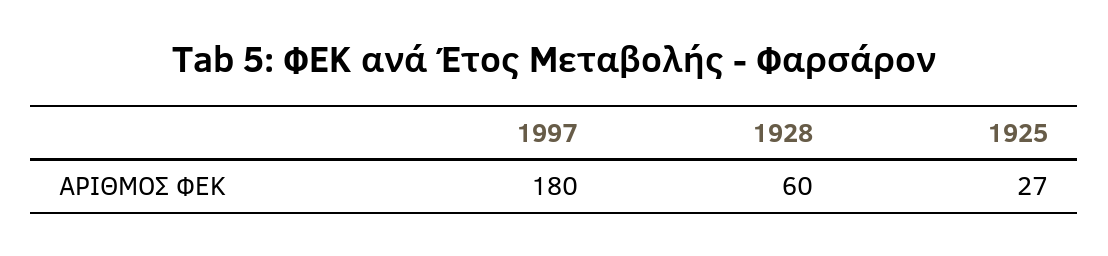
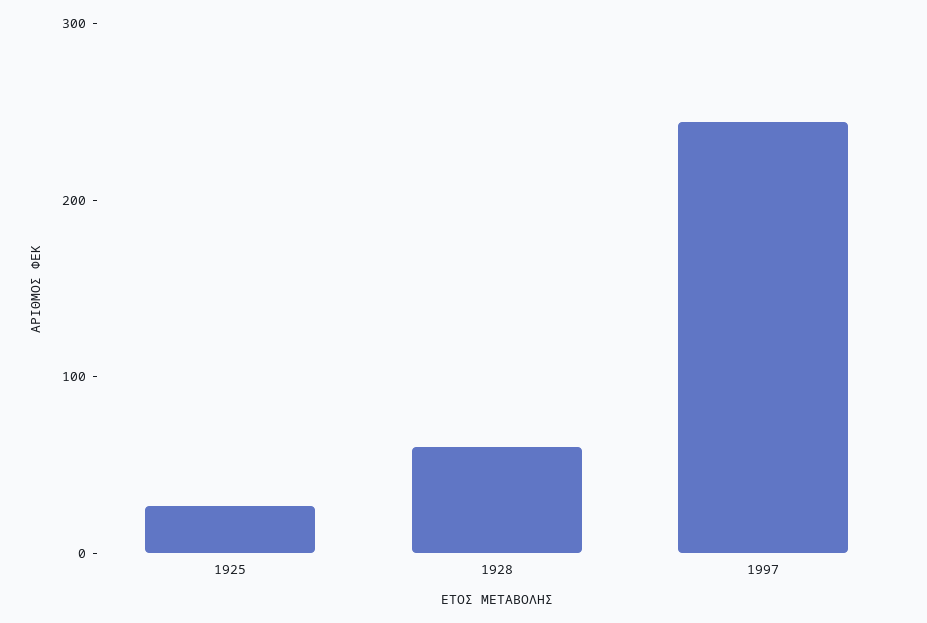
1997: 180 -> 240

